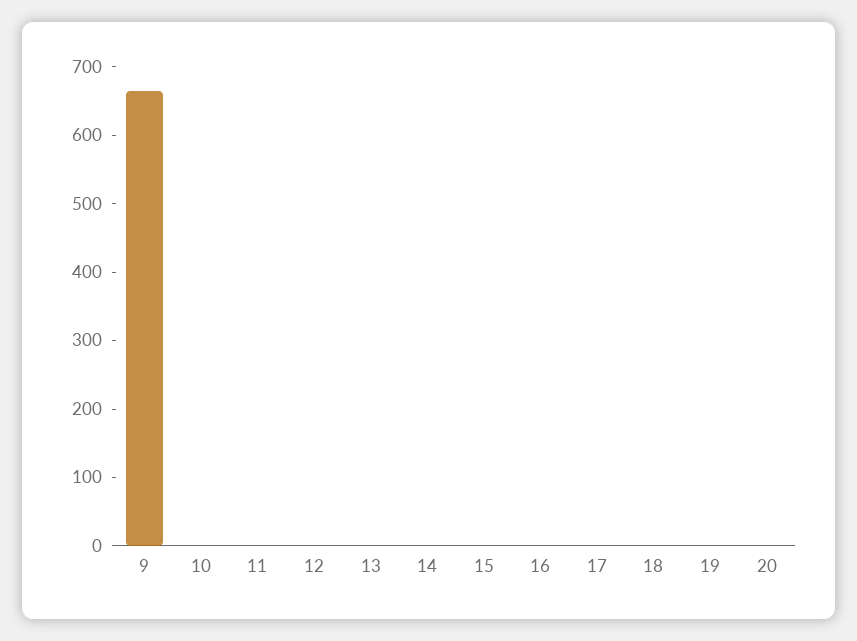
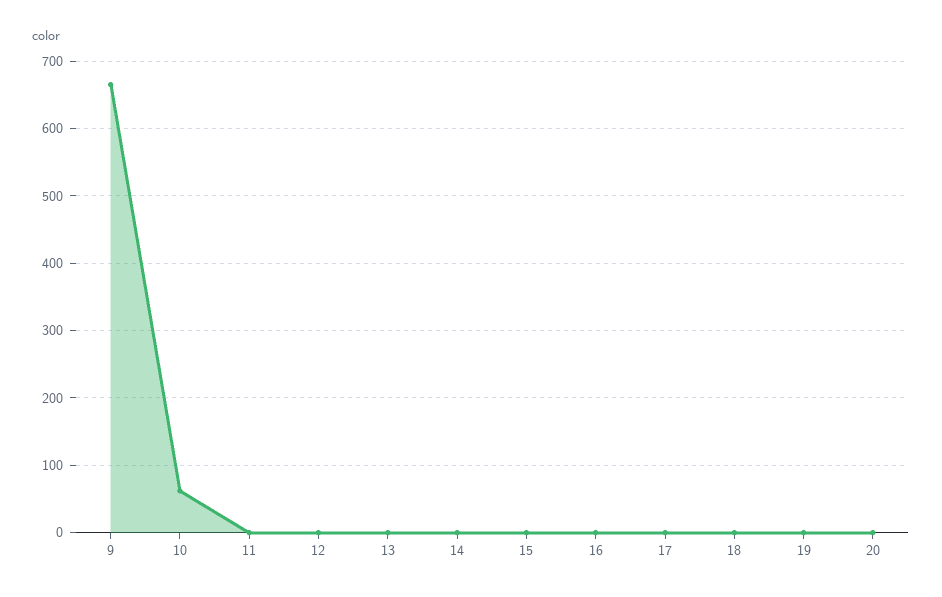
10: 0 -> 60

